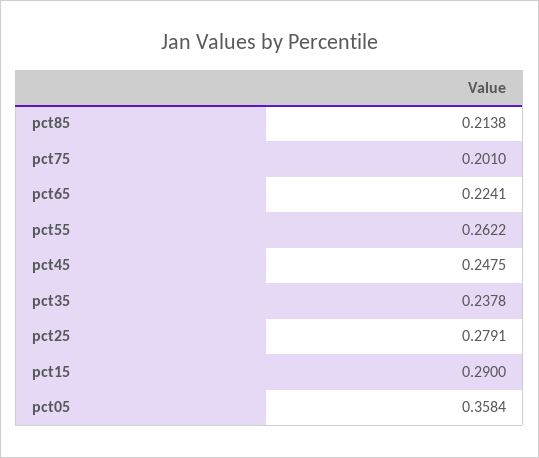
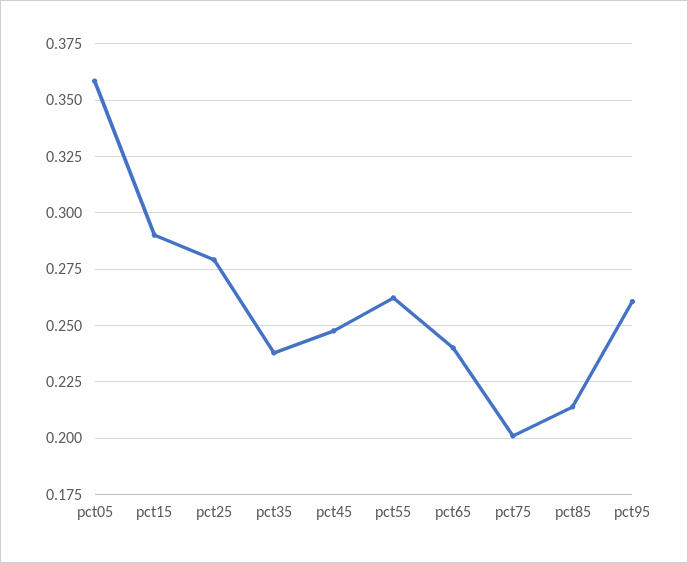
pct65: 0.2241 -> 0.24
pct95: none -> 0.26

